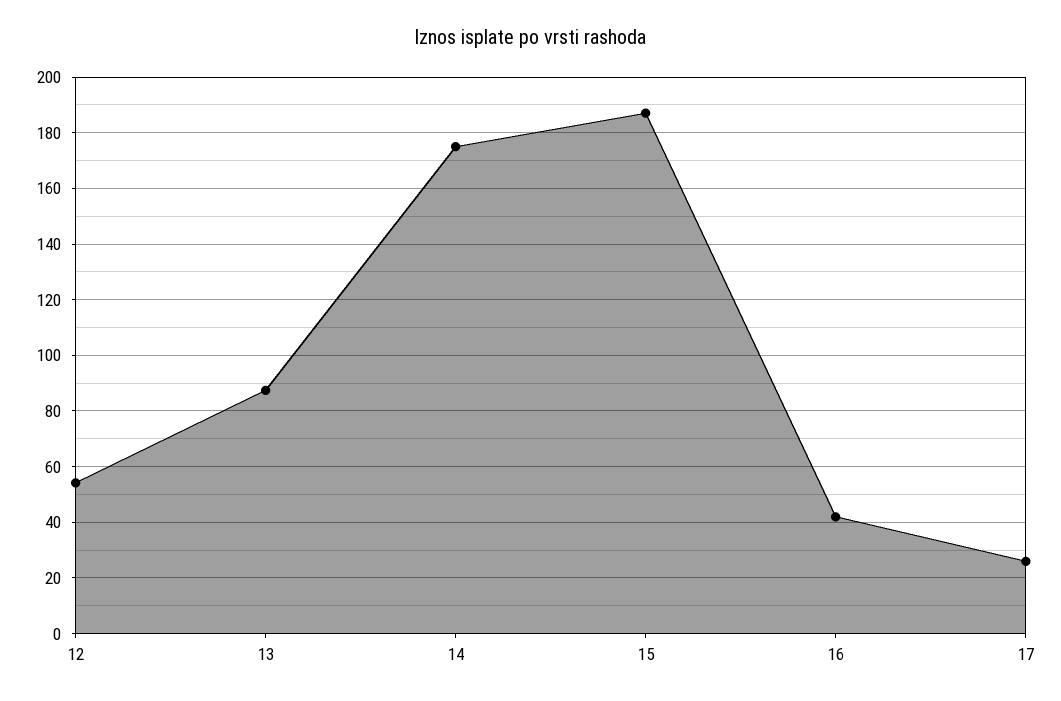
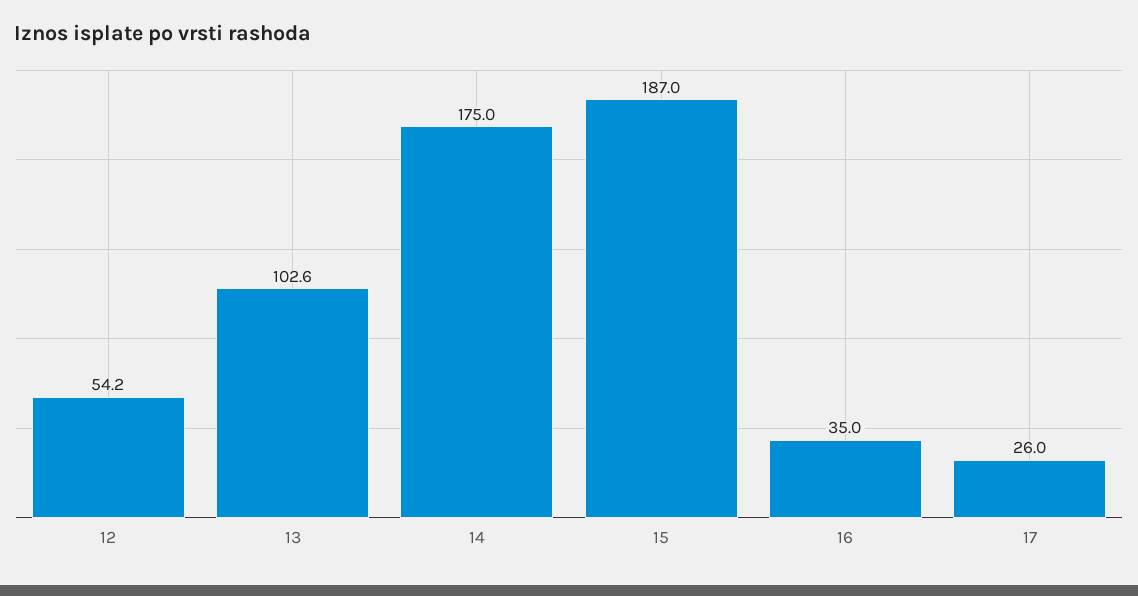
13: 87.5 -> 102.6
16: 42.5 -> 35

